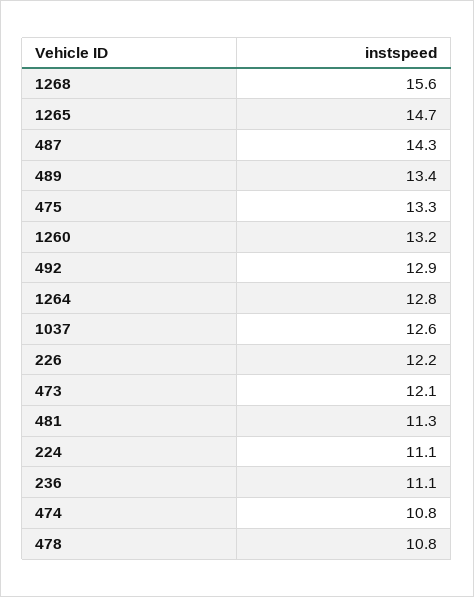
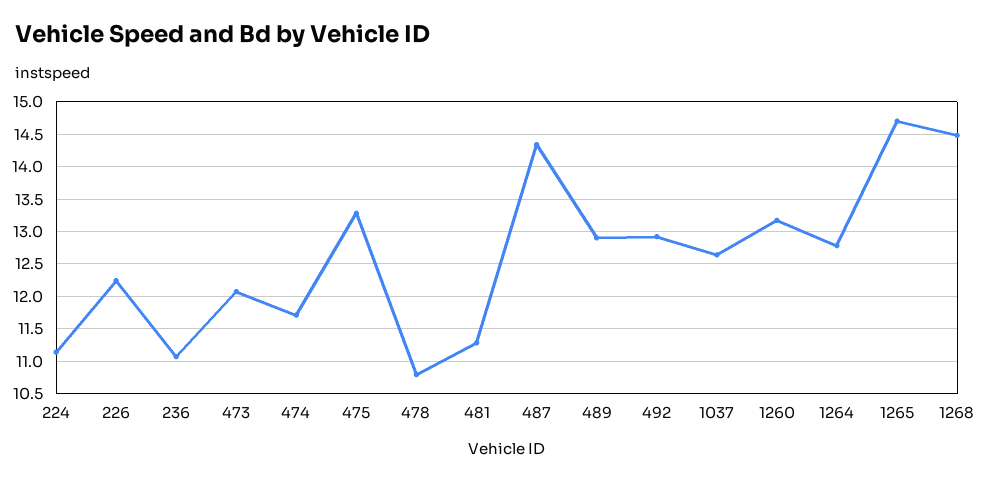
1268: 15.6 -> 14.5
489: 13.4 -> 12.9
474: 10.8 -> 11.7

